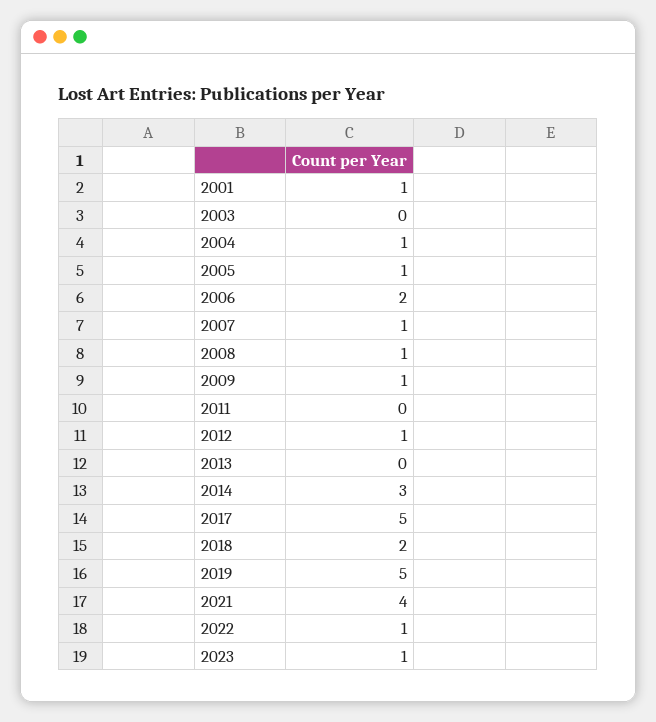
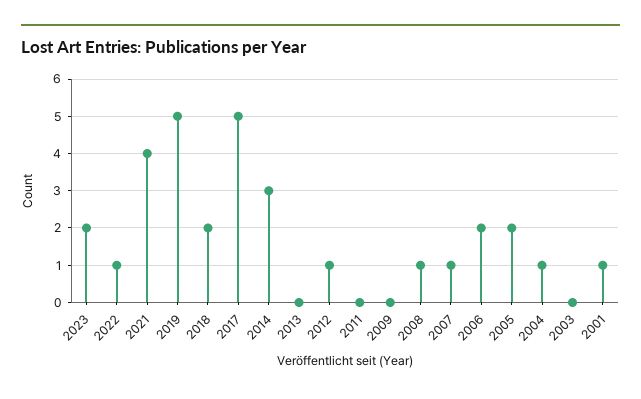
2005: 1 -> 2
2009: 1 -> 0
2023: 1 -> 2

